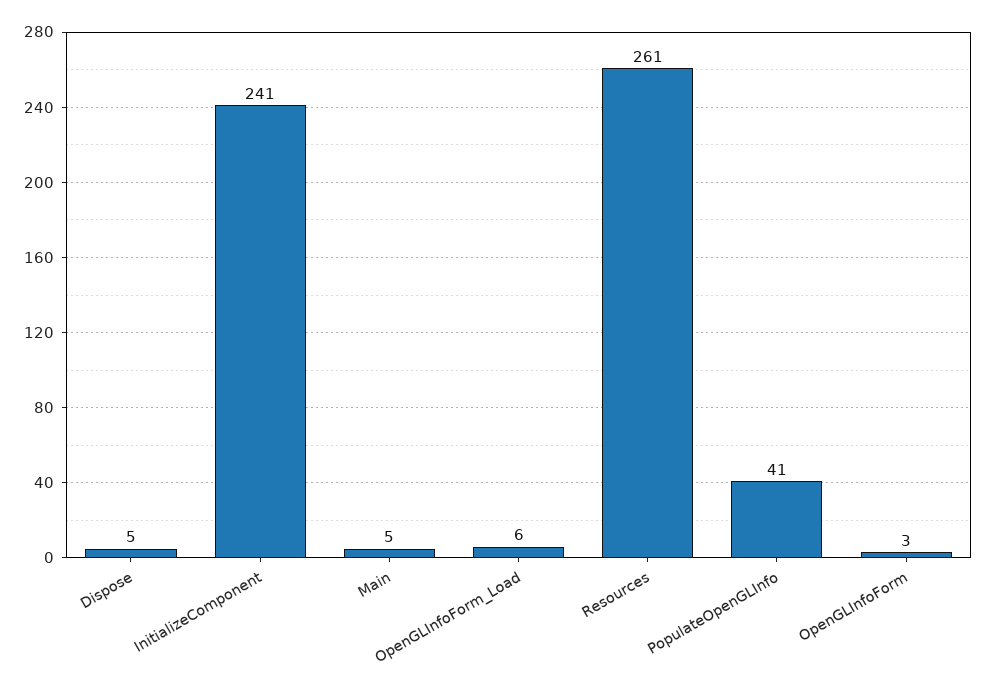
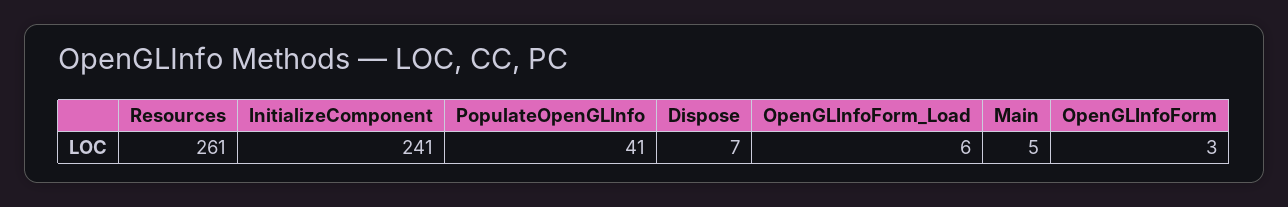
Dispose: 5 -> 7

